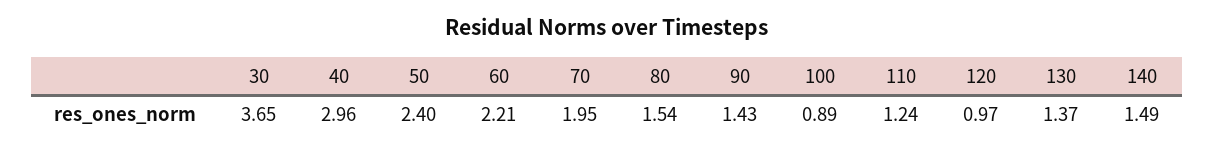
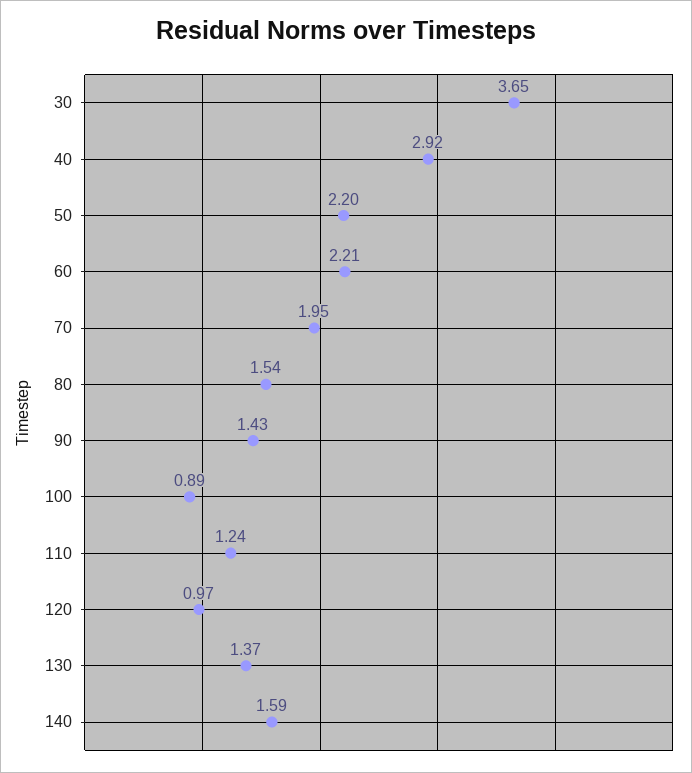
40: 2.96 -> 2.92
50: 2.4 -> 2.2
140: 1.49 -> 1.59

